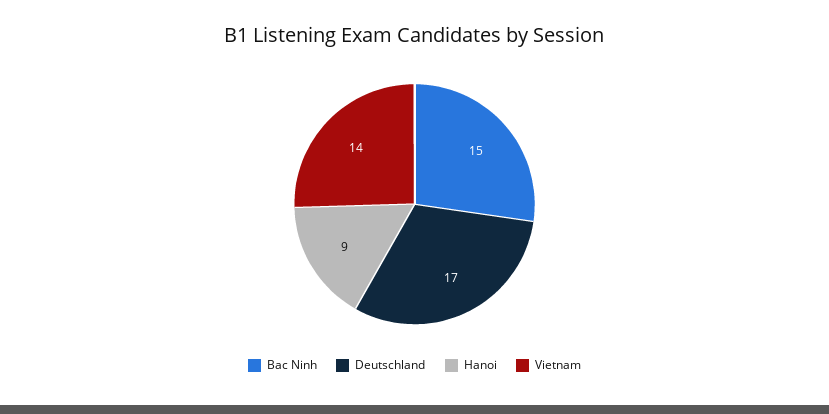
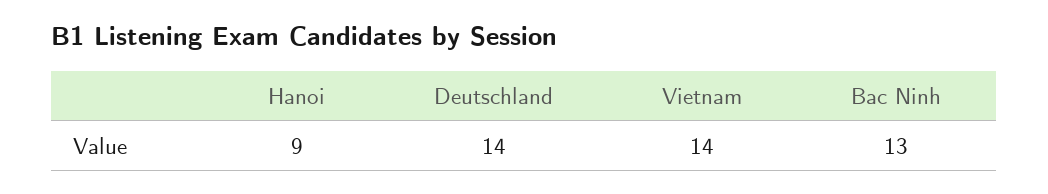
Bac Ninh: 15 -> 13
Deutschland: 17 -> 14

